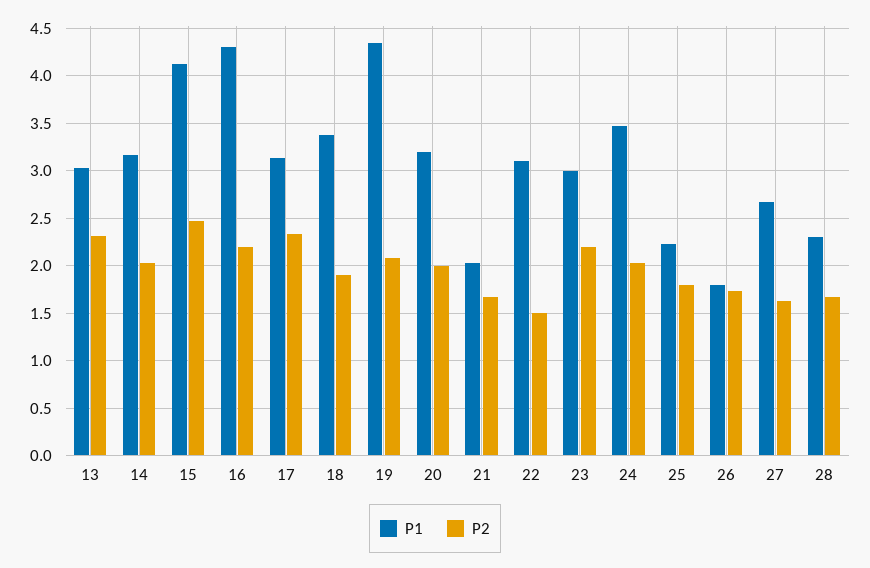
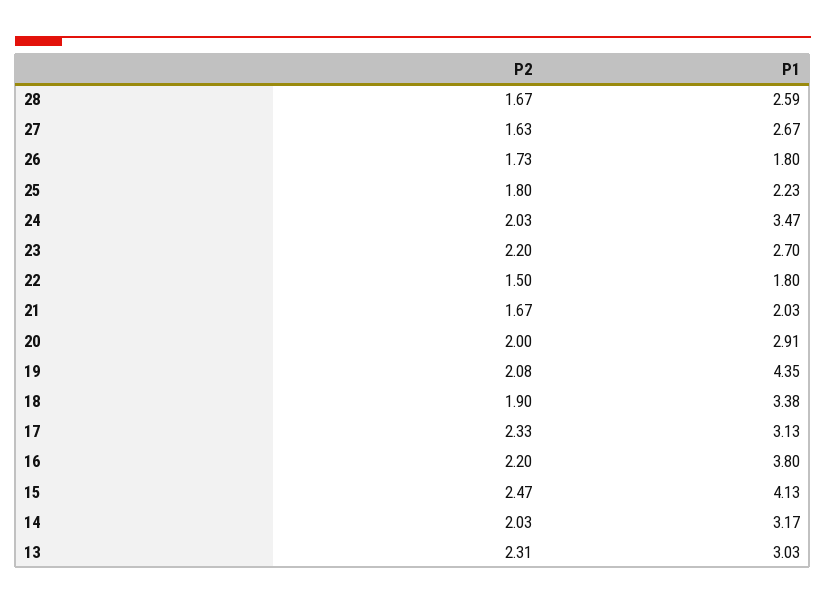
P1, 16: 4.3 -> 3.8
P1, 20: 3.2 -> 2.91
P1, 22: 3.1 -> 1.8
P1, 23: 3 -> 2.7
P1, 28: 2.3 -> 2.59

